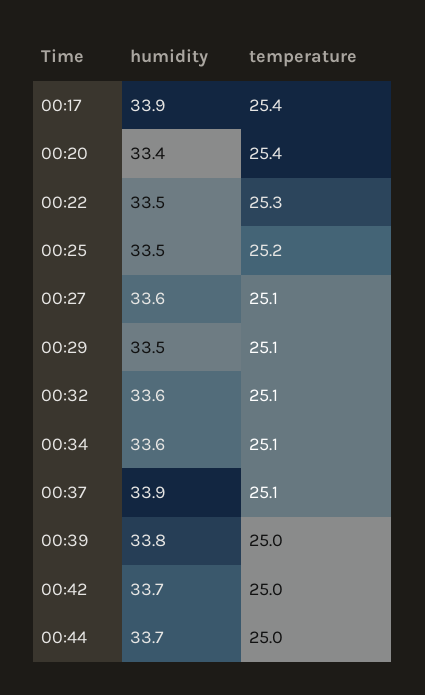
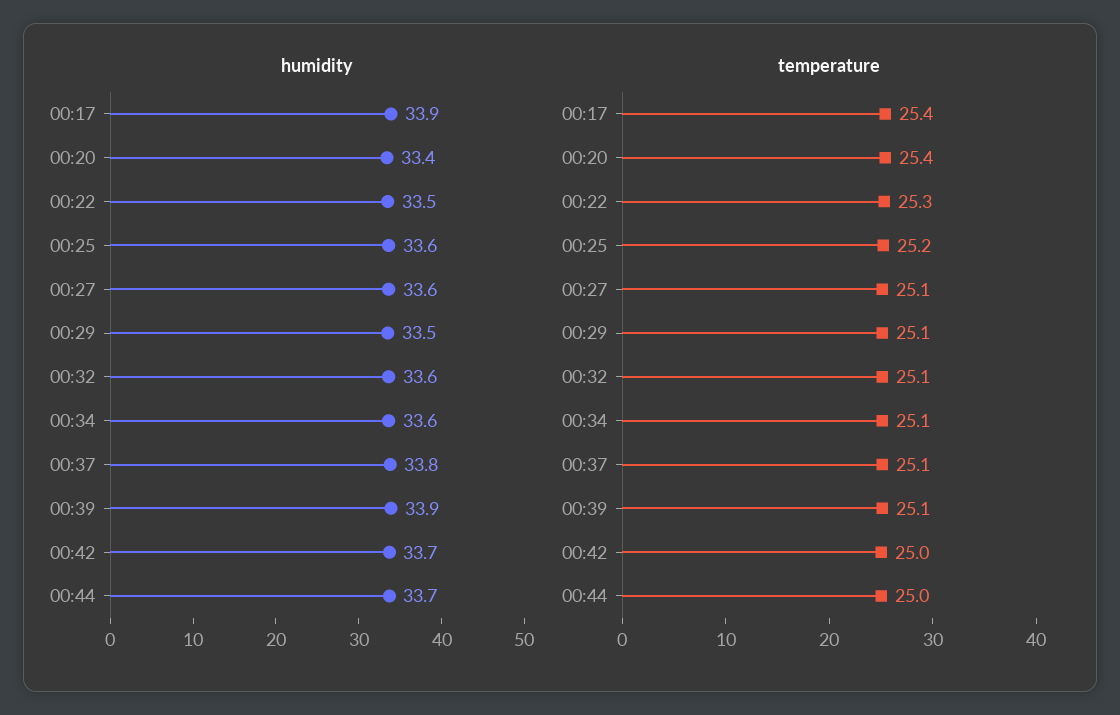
humidity, 00:25: 33.5 -> 33.6
humidity, 00:37: 33.9 -> 33.8
humidity, 00:39: 33.8 -> 33.9
temperature, 00:39: 25 -> 25.1

